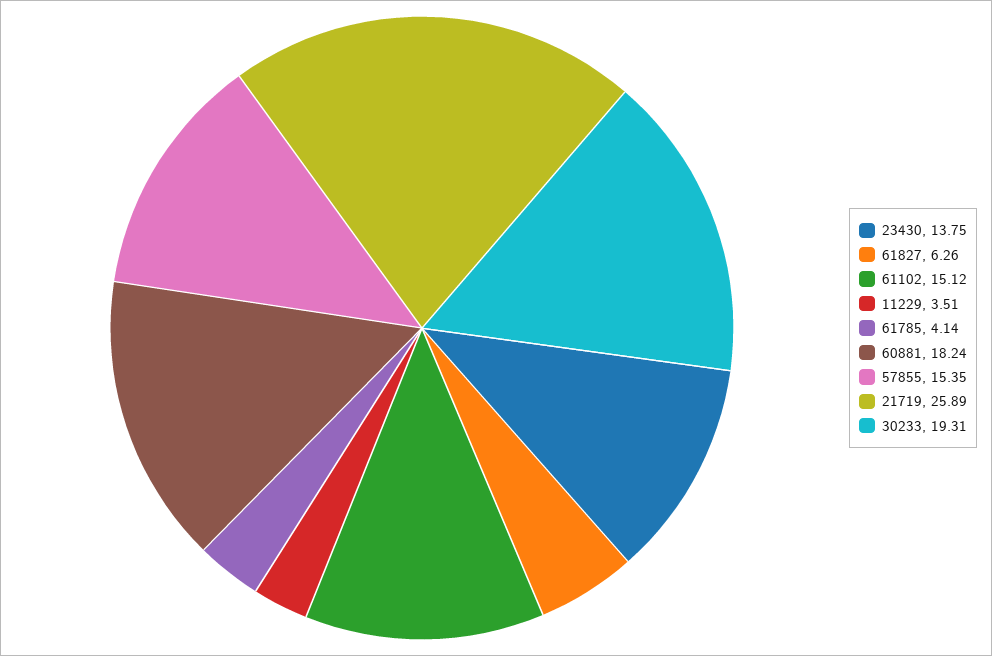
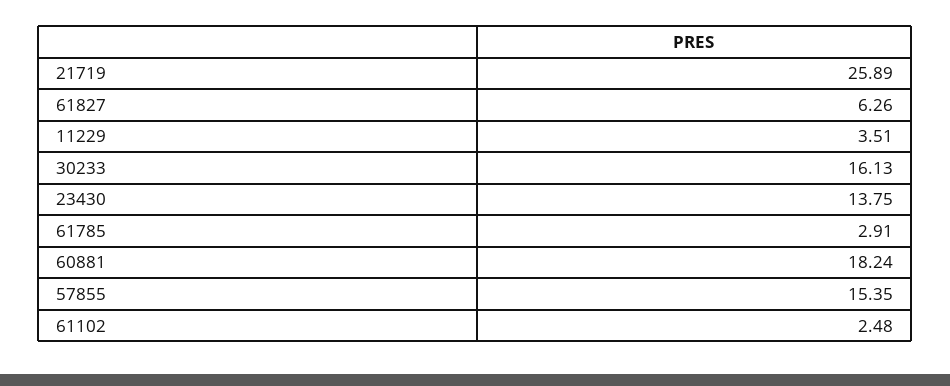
61102: 15.12 -> 2.48
61785: 4.14 -> 2.91
30233: 19.31 -> 16.13

